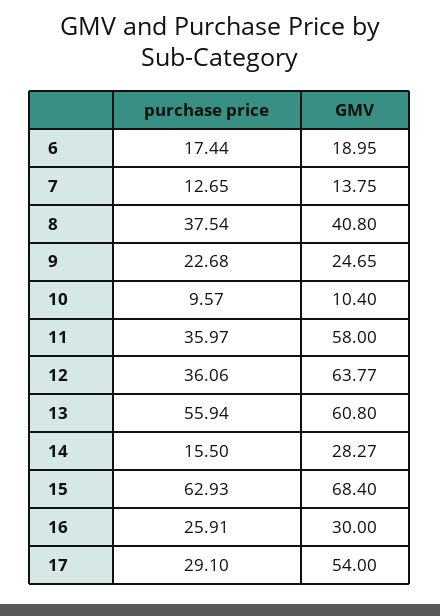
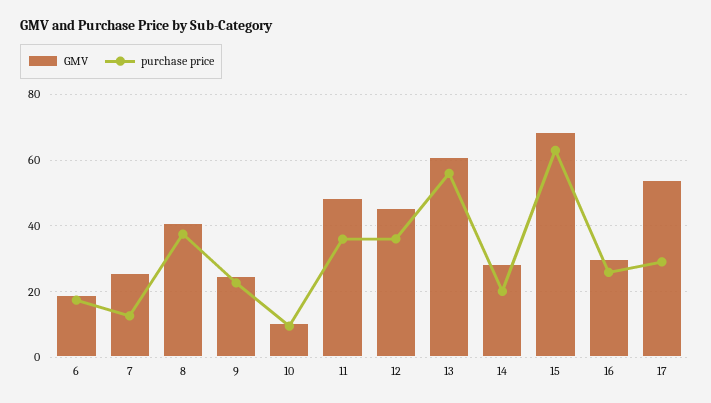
GMV, 7: 13.75 -> 26
GMV, 11: 58 -> 48
GMV, 12: 63.77 -> 46
purchase price, 14: 15.5 -> 20

